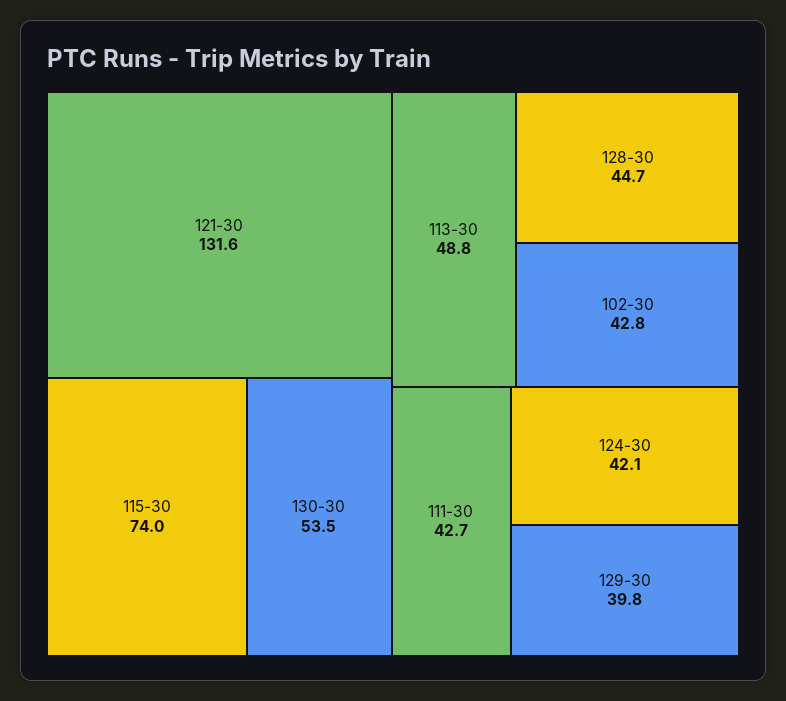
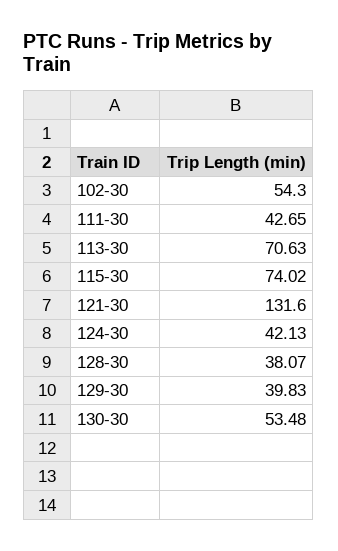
113-30: 48.8 -> 70.63
128-30: 44.7 -> 38.07
102-30: 42.8 -> 54.3

